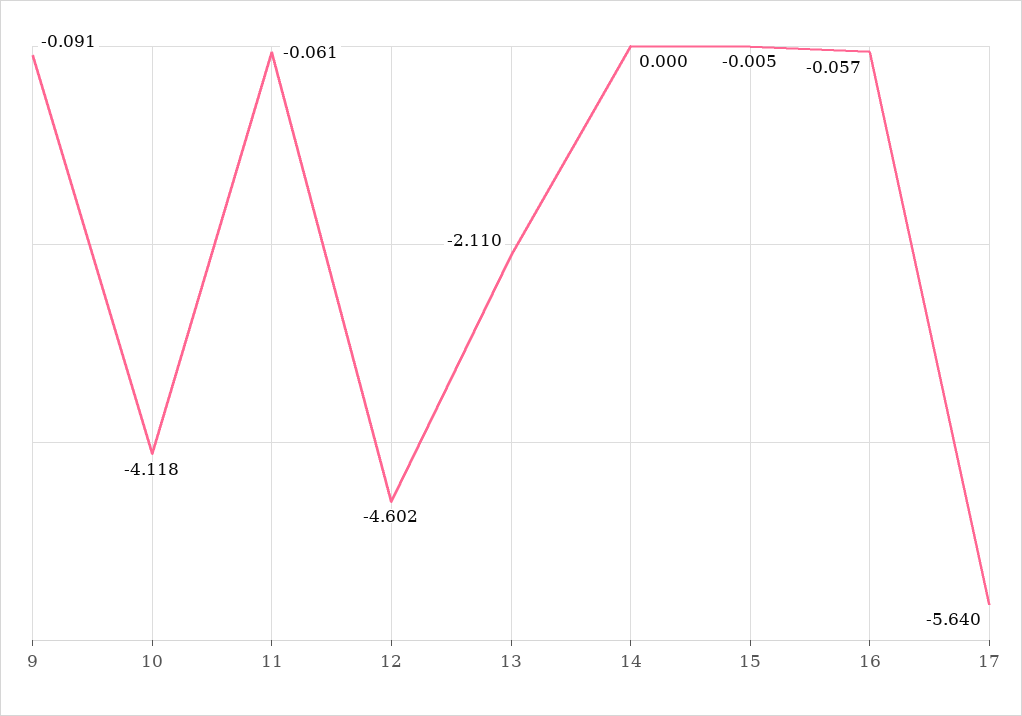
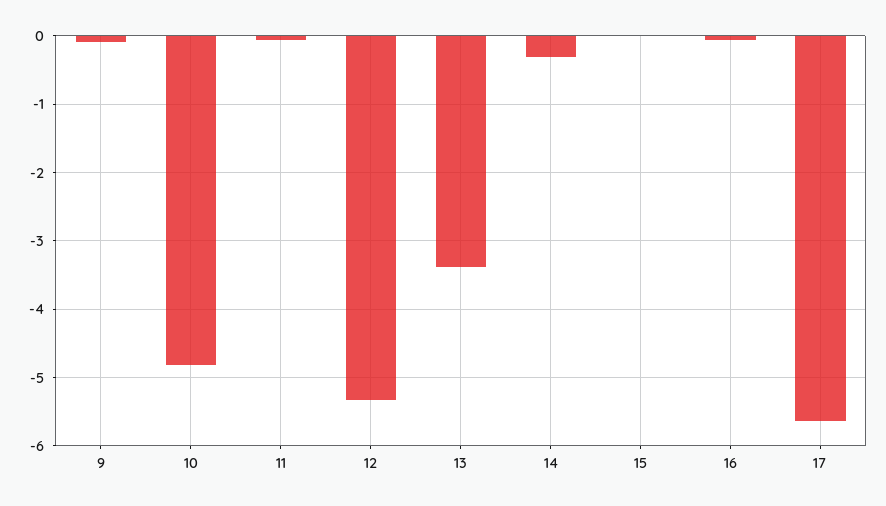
10: -4.118 -> -4.8
12: -4.602 -> -5.3
13: -2.11 -> -3.4
14: 0 -> -0.3

